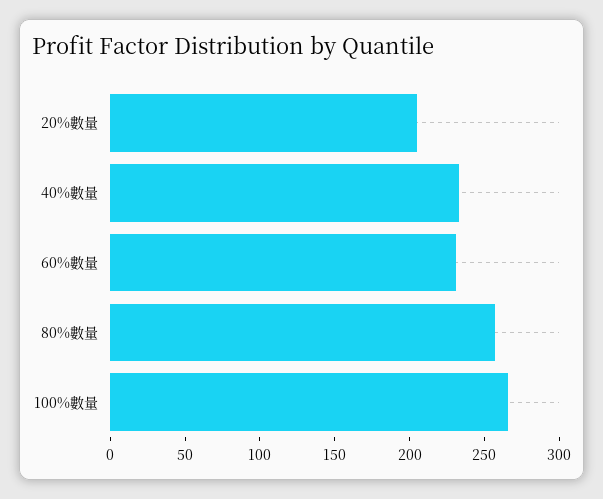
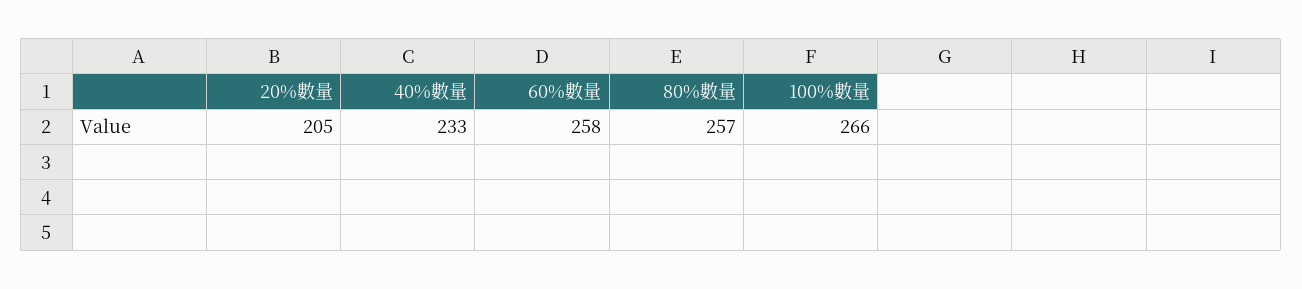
60%數量: 230 -> 258

